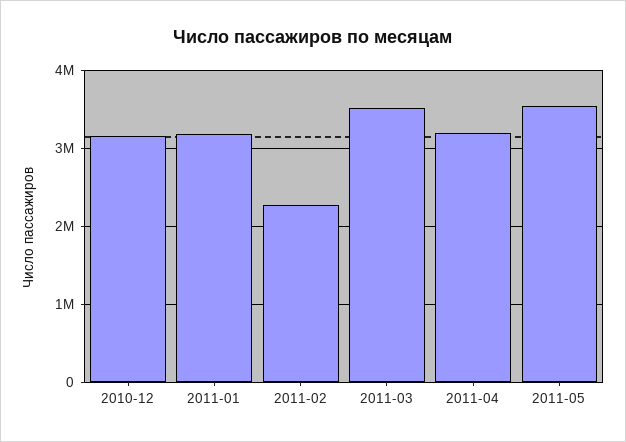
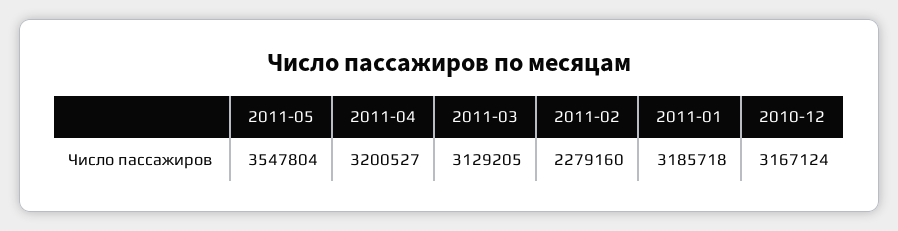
2011-03: 3500000 -> 3129205

